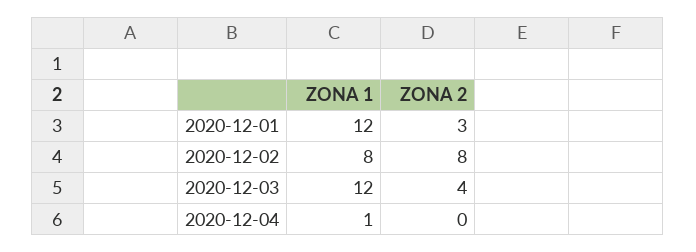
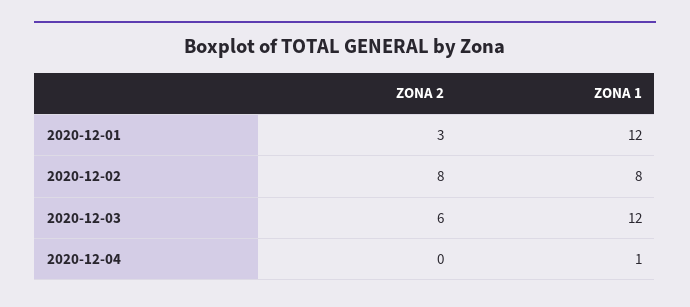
ZONA 2, 2020-12-03: 4 -> 6

